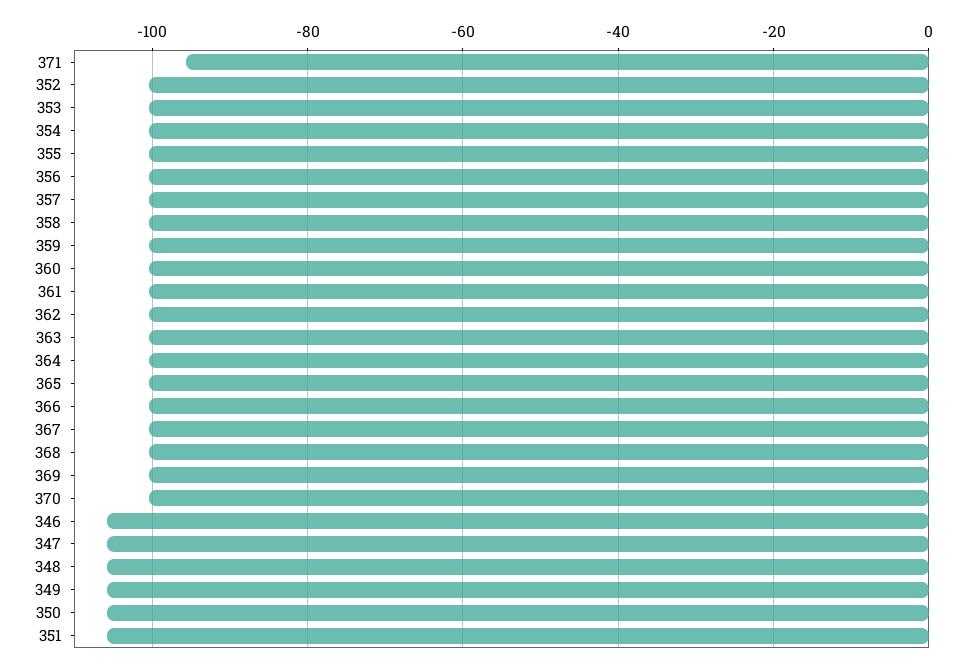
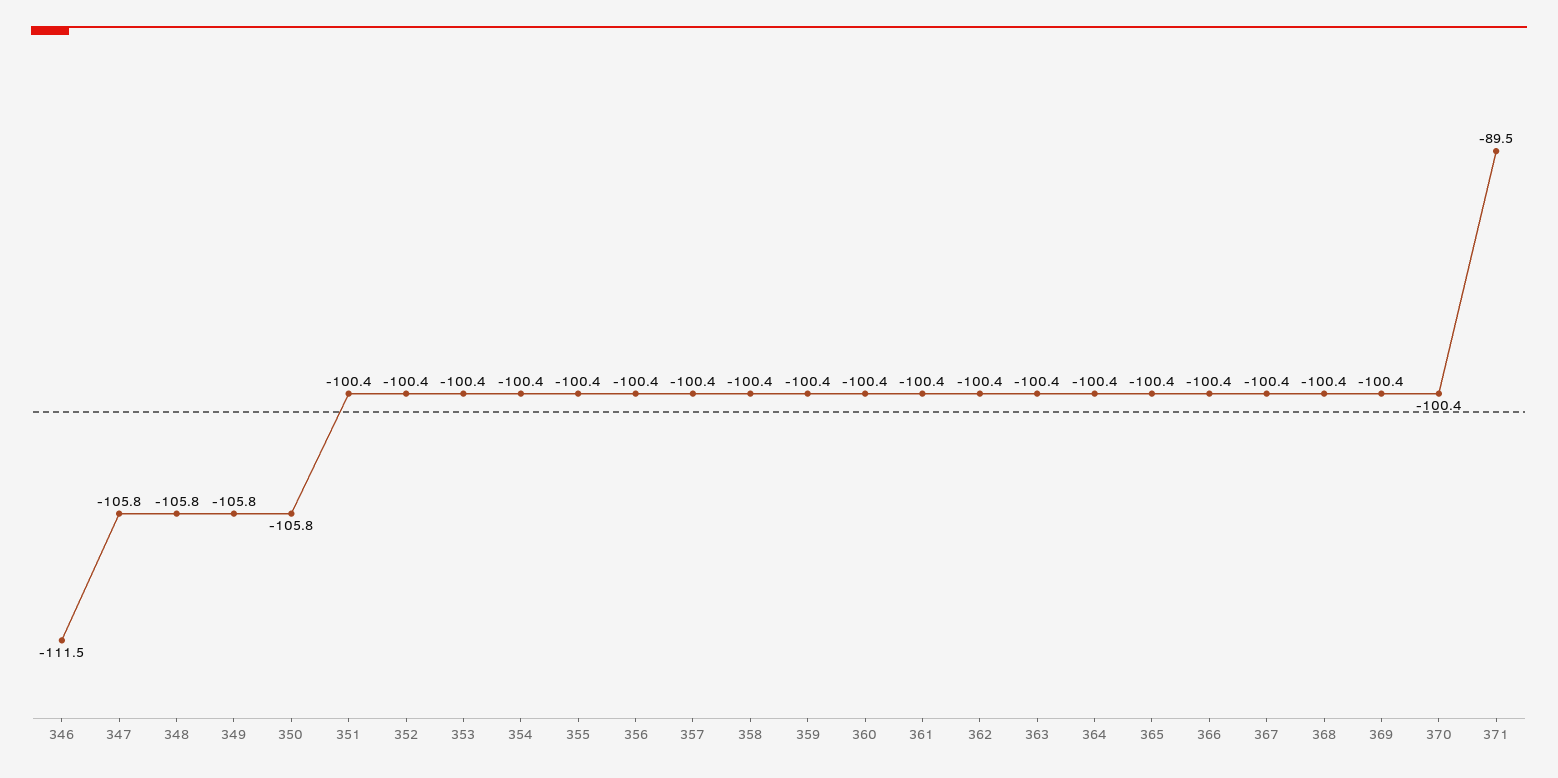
371: -96 -> -89.5
346: -106 -> -111.5
351: -106 -> -100.4

